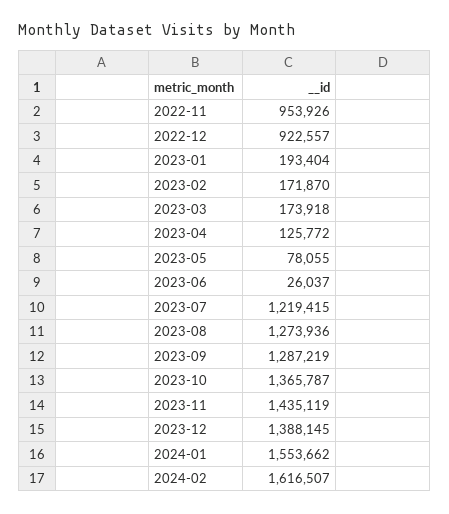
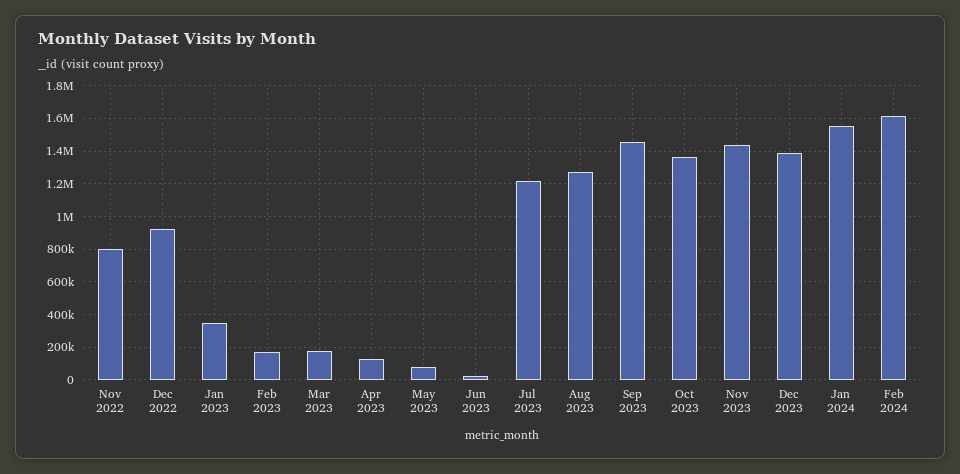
2022-11: 953926 -> 800000
2023-01: 193404 -> 350000
2023-09: 1287219 -> 1450000

